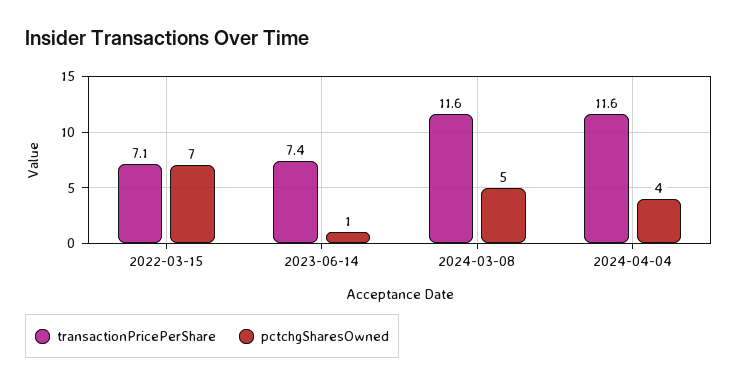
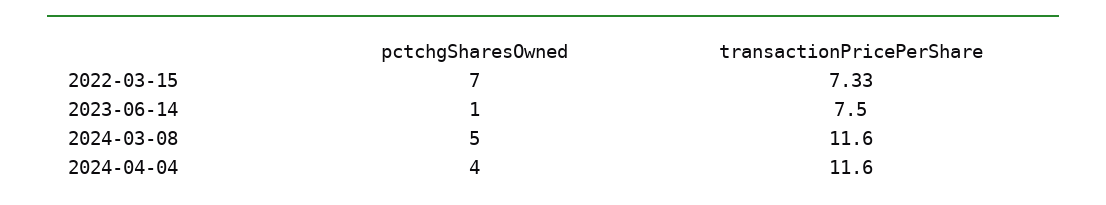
transactionPricePerShare, 2022-03-15: 7.1 -> 7.33
transactionPricePerShare, 2023-06-14: 7.4 -> 7.5

